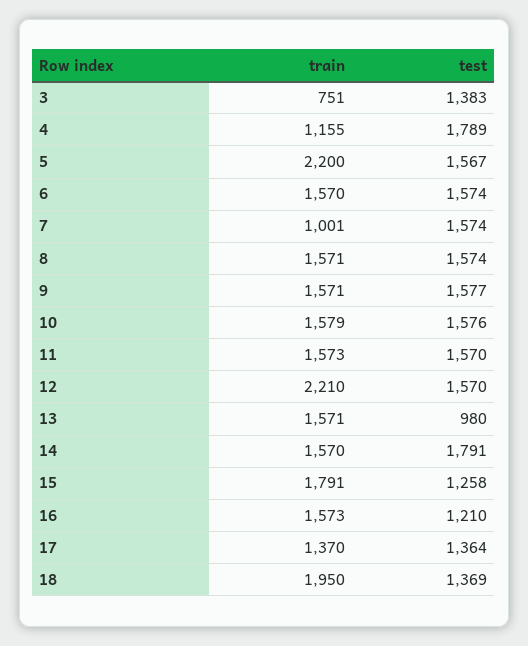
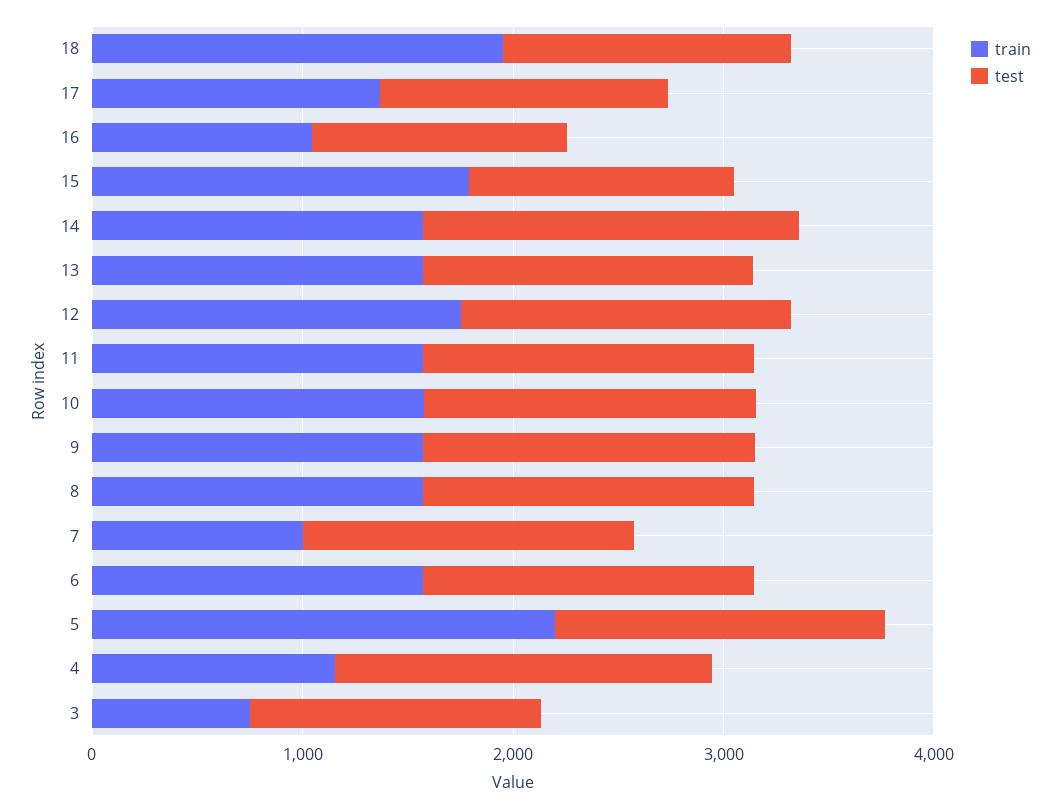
train, 12: 2210 -> 1800
test, 13: 980 -> 1600
train, 16: 1573 -> 1000

